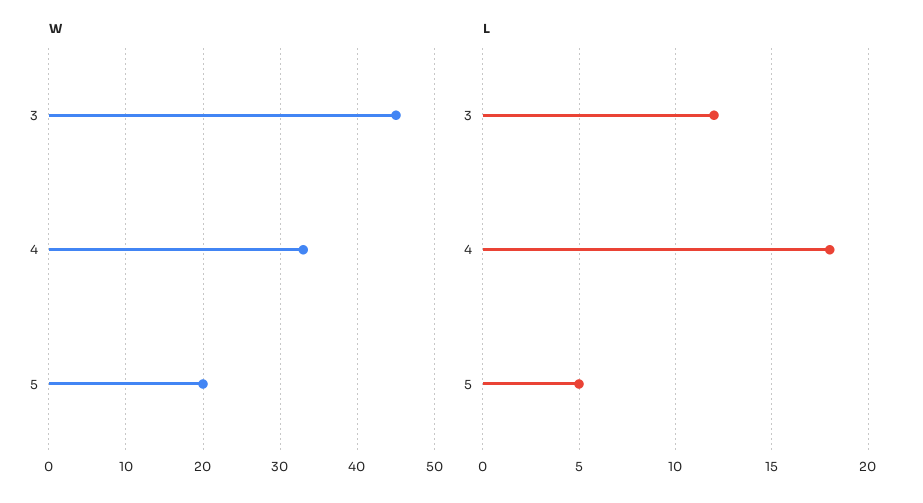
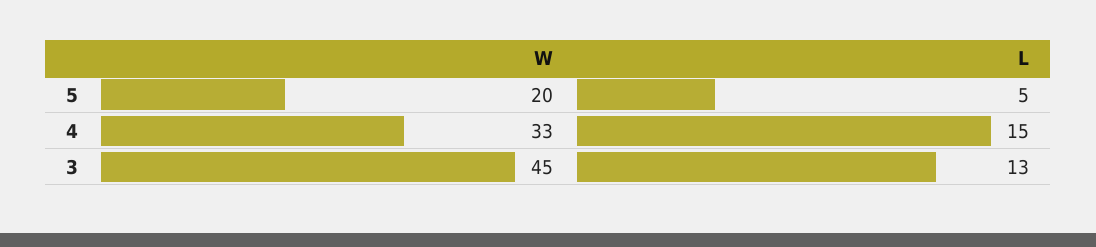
L, 3: 12 -> 13
L, 4: 18 -> 15

